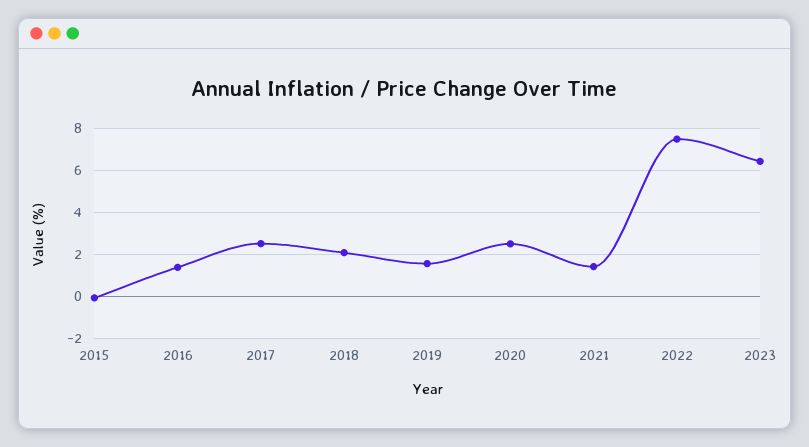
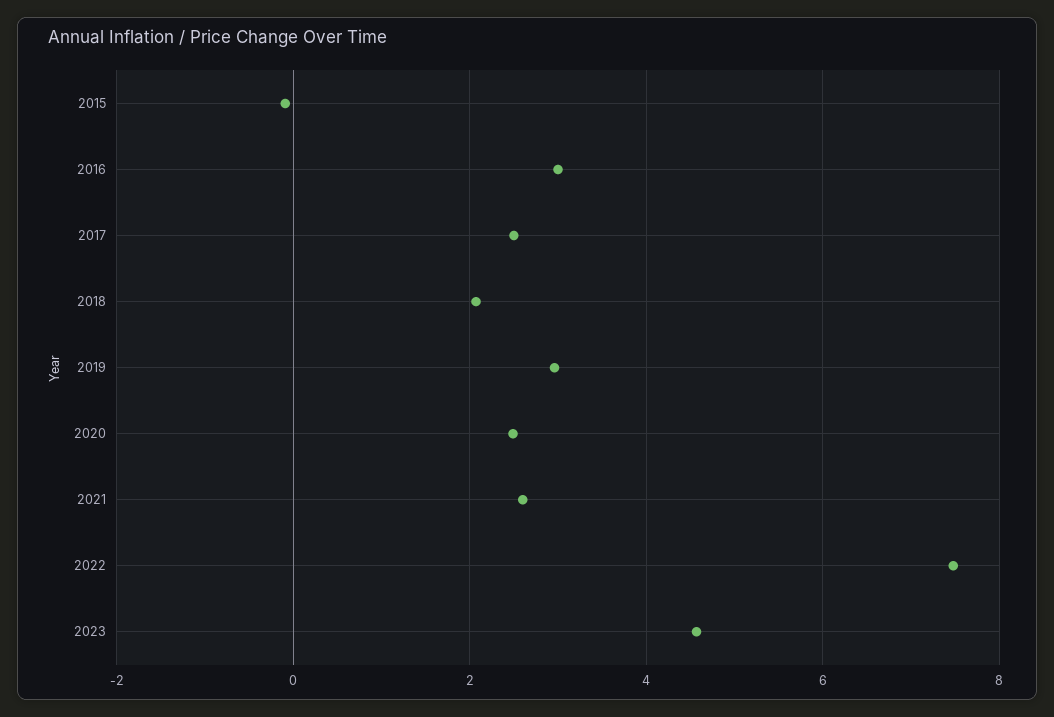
2016: 1.5 -> 3
2019: 1.5 -> 3
2021: 1.5 -> 2.6
2023: 6.5 -> 4.6

